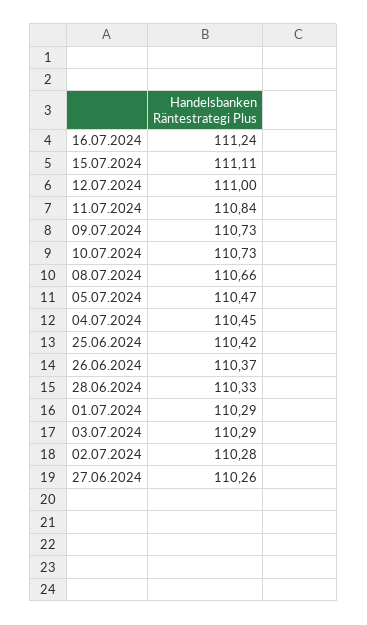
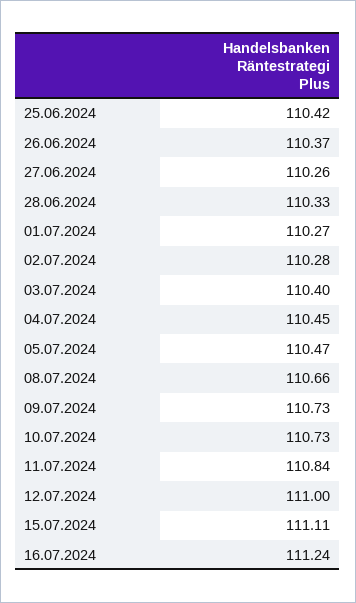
01.07.2024: 110.29 -> 110.27
03.07.2024: 110.29 -> 110.4

